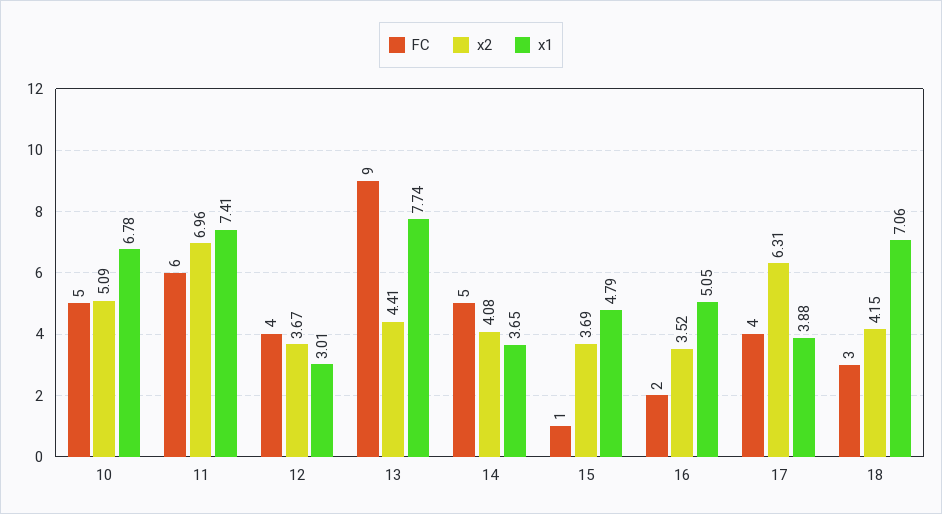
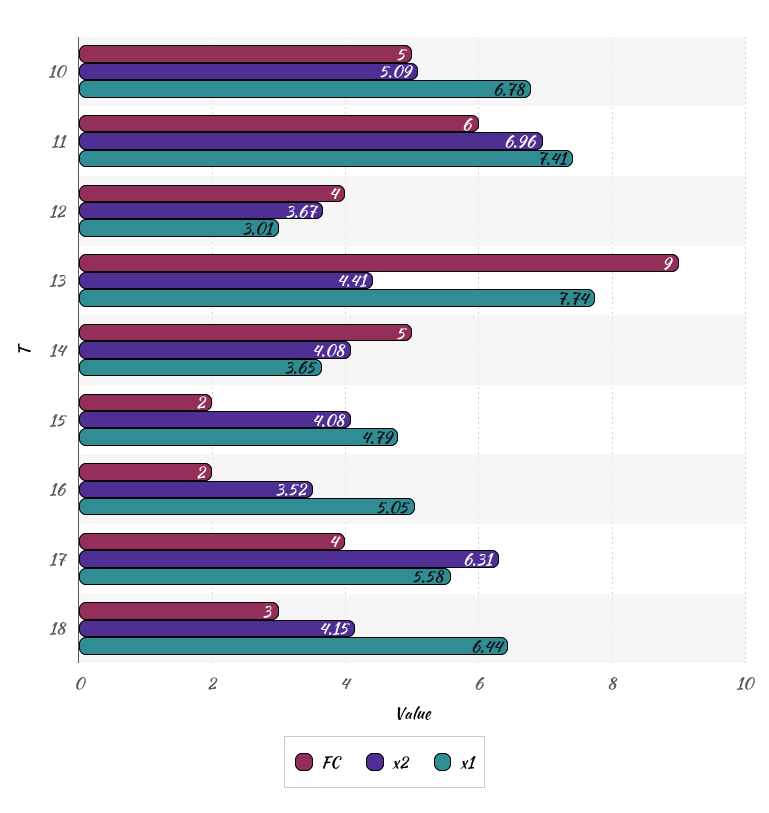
FC, 15: 1 -> 2
x2, 15: 3.69 -> 4.08
x1, 17: 3.88 -> 5.58
x1, 18: 7.06 -> 6.44

